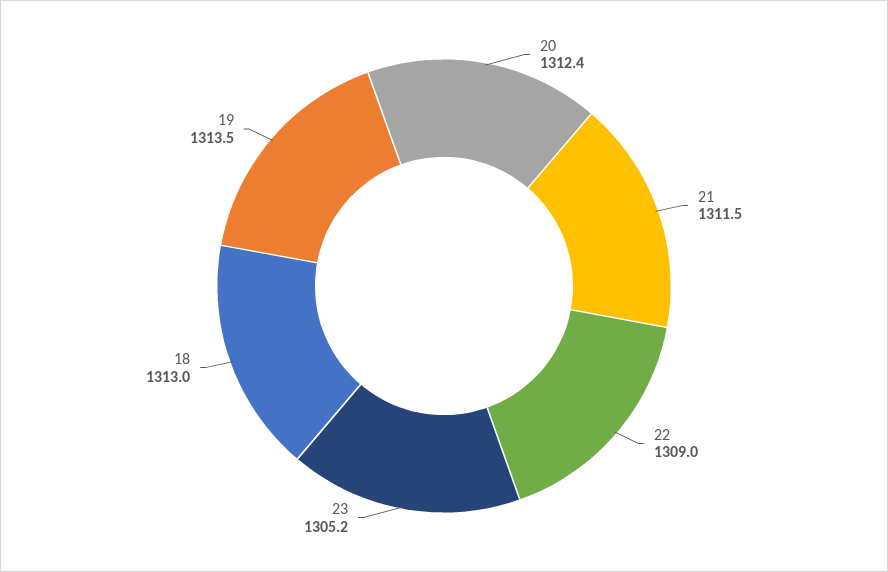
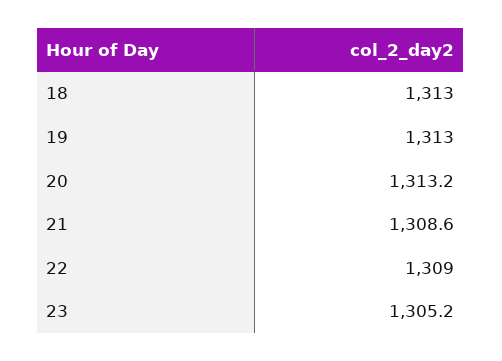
20: 1312.4 -> 1313.2
21: 1311.5 -> 1308.6
19: 1313.5 -> 1313

